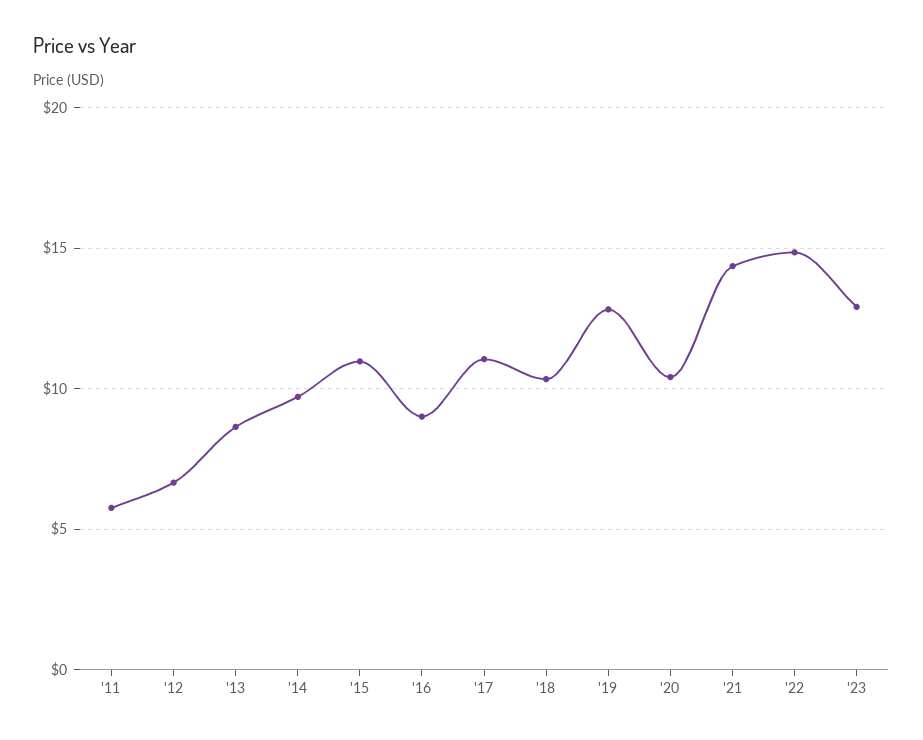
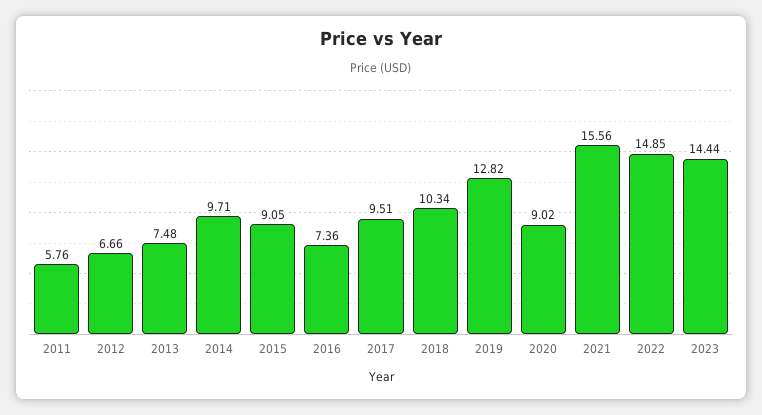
'13: 8.5 -> 7.48
'15: 11 -> 9.05
'16: 9 -> 7.36
'17: 11 -> 9.51
'20: 10.5 -> 9.02
'21: 14.5 -> 15.56
'23: 13 -> 14.44

